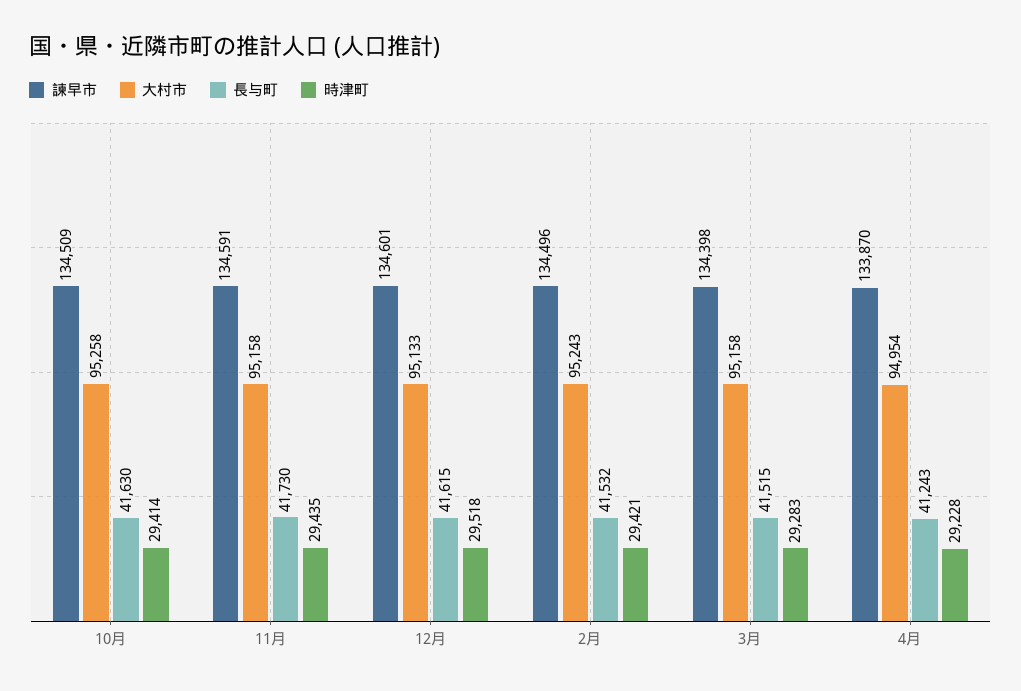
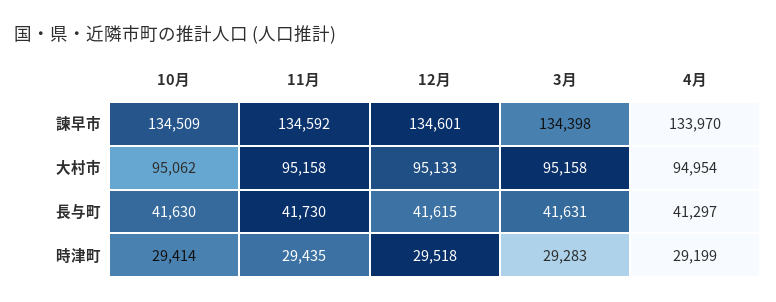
大村市, 10月: 95258 -> 95062
諫早市, 11月: 134591 -> 134592
諫早市, 2月: 134496 -> none
大村市, 2月: 95243 -> none
長与町, 2月: 41532 -> none
時津町, 2月: 29421 -> none
長与町, 3月: 41515 -> 41631
諫早市, 4月: 133870 -> 133970
長与町, 4月: 41243 -> 41297
時津町, 4月: 29228 -> 29199

